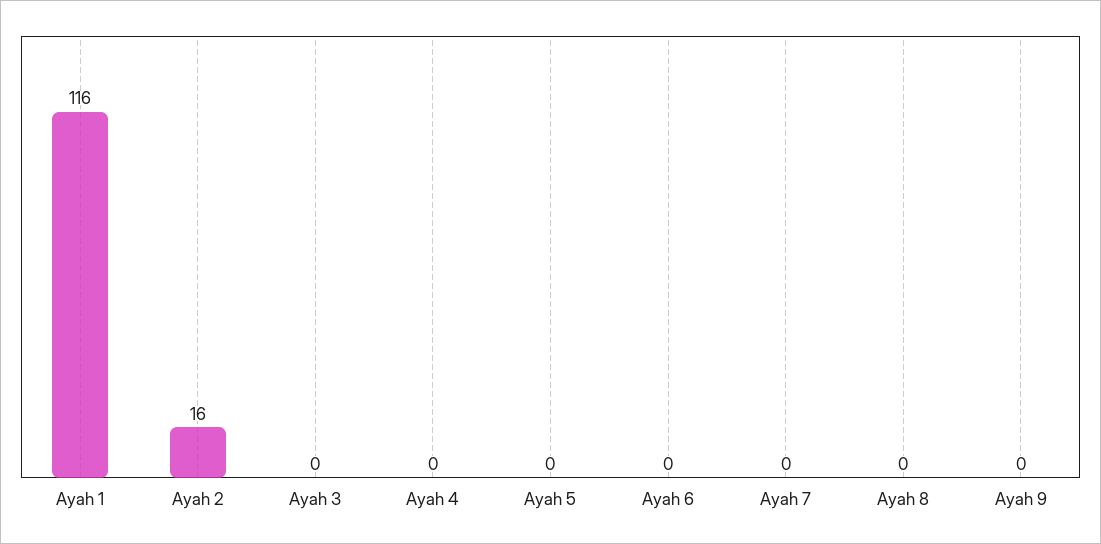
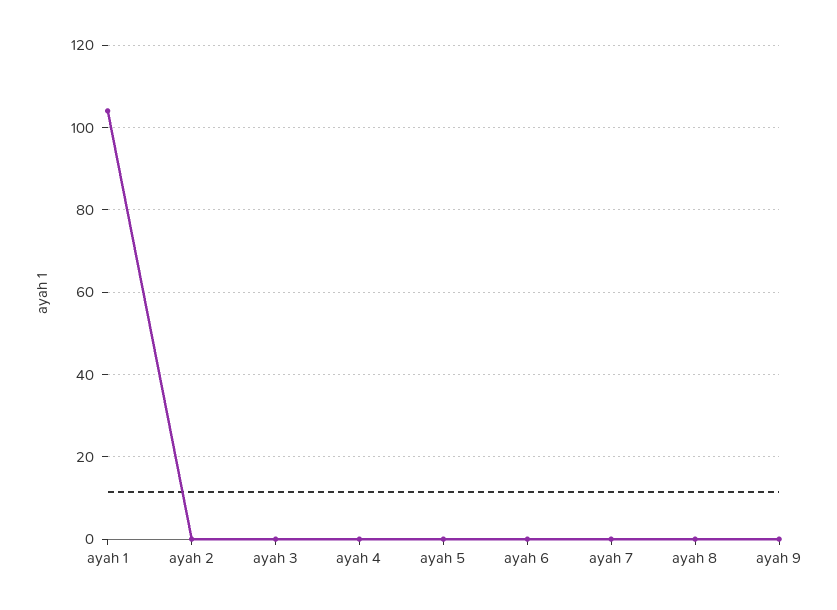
Ayah 1: 116 -> 105
Ayah 2: 16 -> 0

